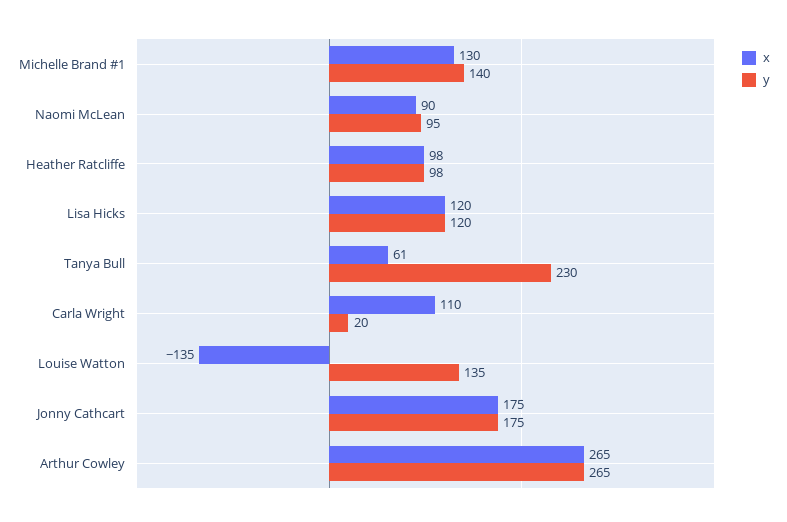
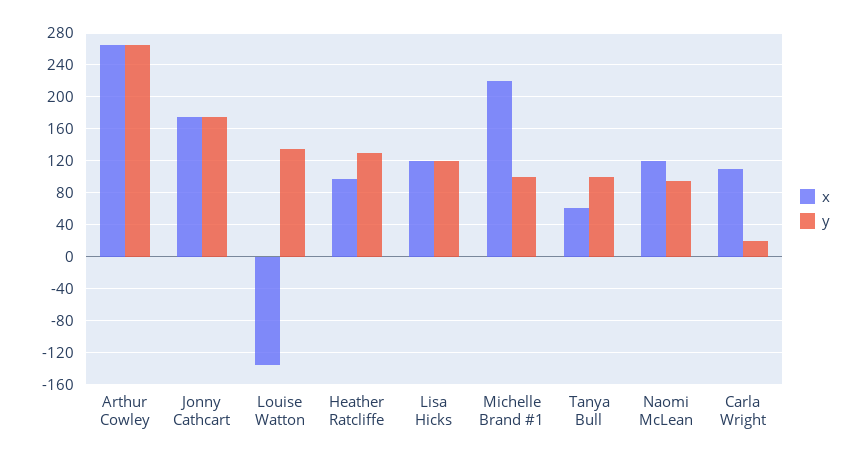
x, Michelle Brand #1: 130 -> 220
y, Michelle Brand #1: 140 -> 100
x, Naomi McLean: 90 -> 120
y, Heather Ratcliffe: 98 -> 130
y, Tanya Bull: 230 -> 100

